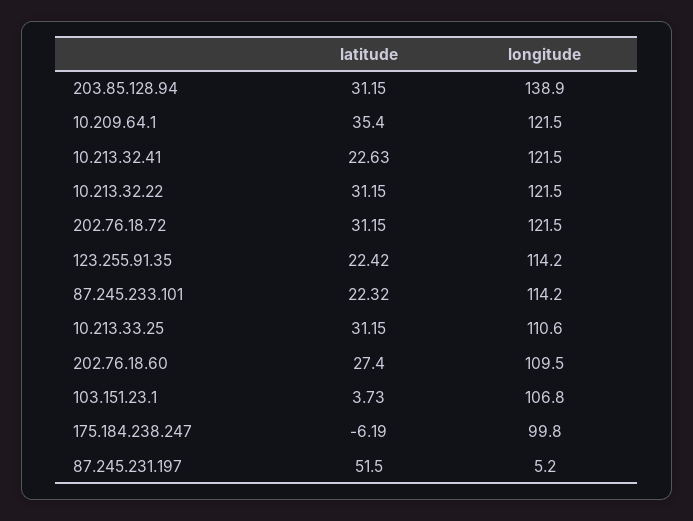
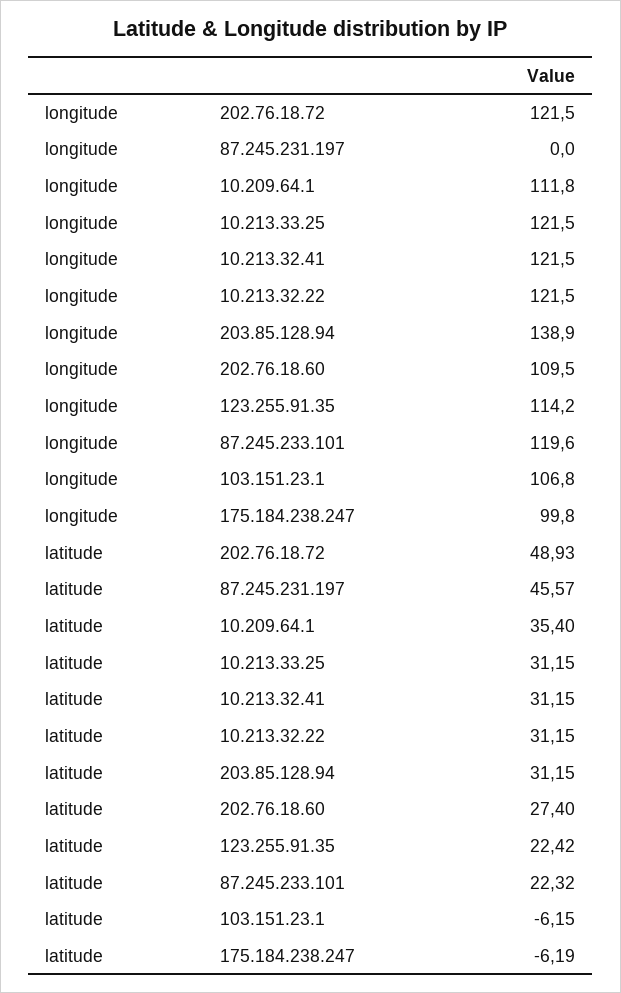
longitude, 10.209.64.1: 121.5 -> 111.8
latitude, 10.213.32.41: 22.63 -> 31.15
latitude, 202.76.18.72: 31.15 -> 48.93
longitude, 87.245.233.101: 114.2 -> 119.6
longitude, 10.213.33.25: 110.6 -> 121.5
latitude, 103.151.23.1: 3.73 -> -6.15
latitude, 87.245.231.197: 51.5 -> 45.57
longitude, 87.245.231.197: 5.2 -> 0

